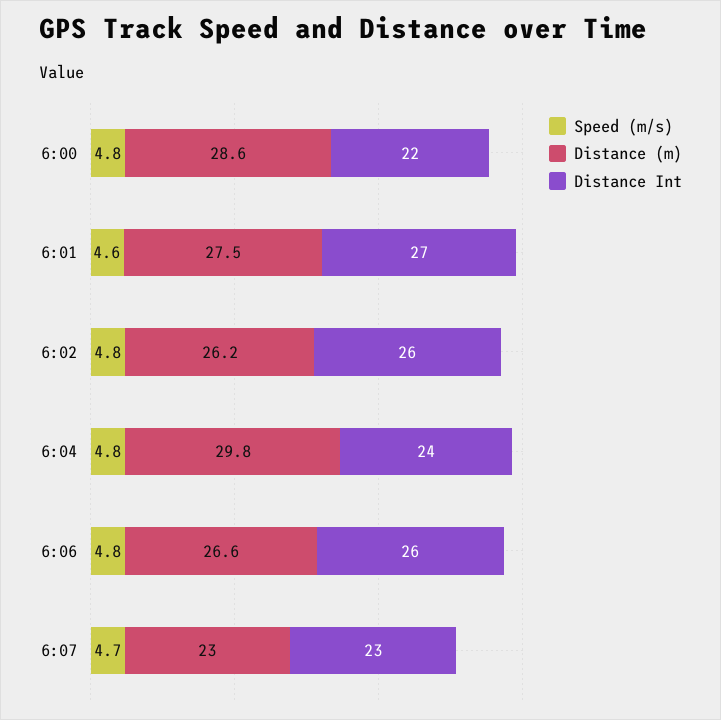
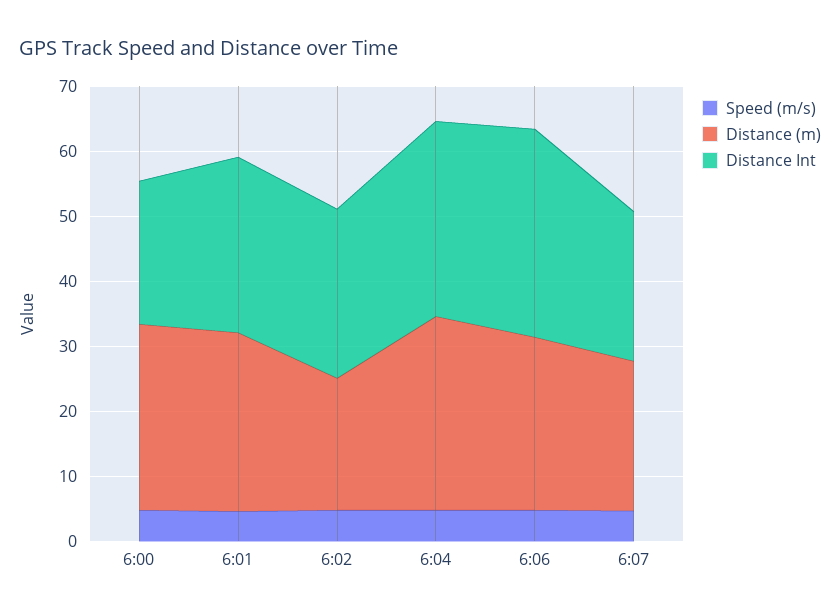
Distance (m), 6:02: 26.2 -> 20
Distance Int, 6:04: 24 -> 30
Distance Int, 6:06: 26 -> 32

